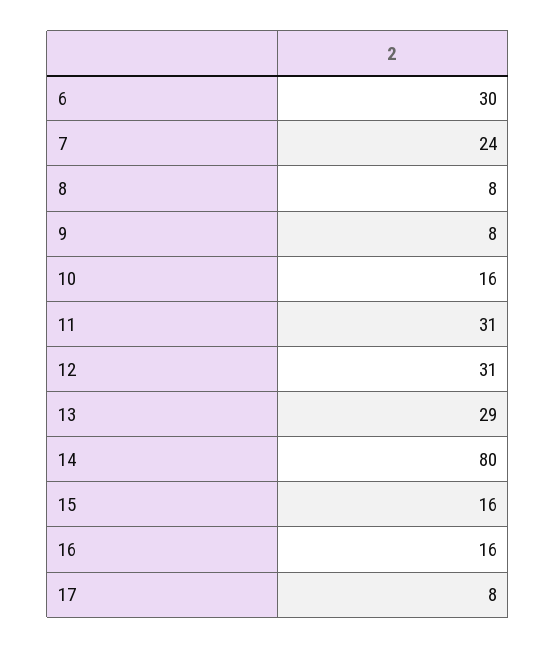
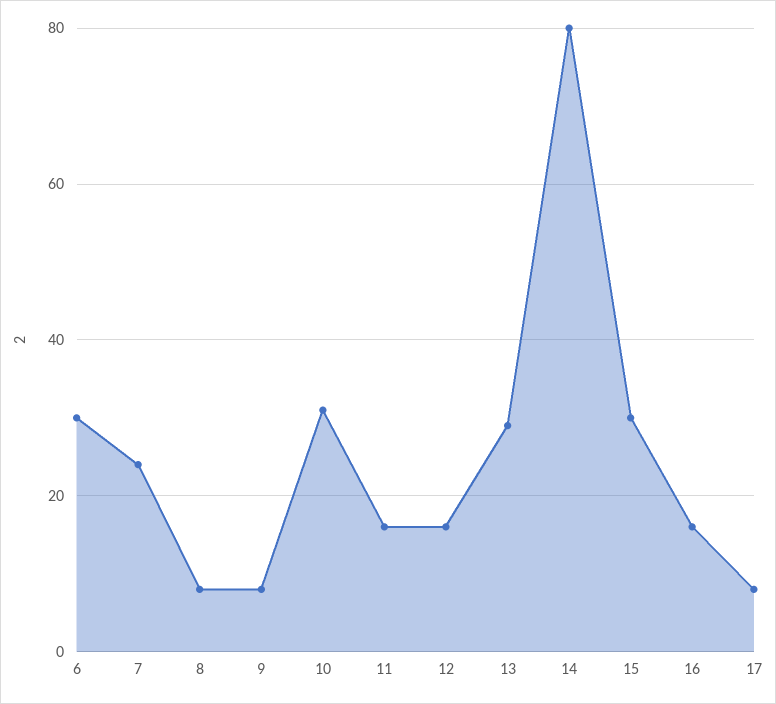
10: 16 -> 30
11: 31 -> 15
12: 31 -> 15
15: 16 -> 30

